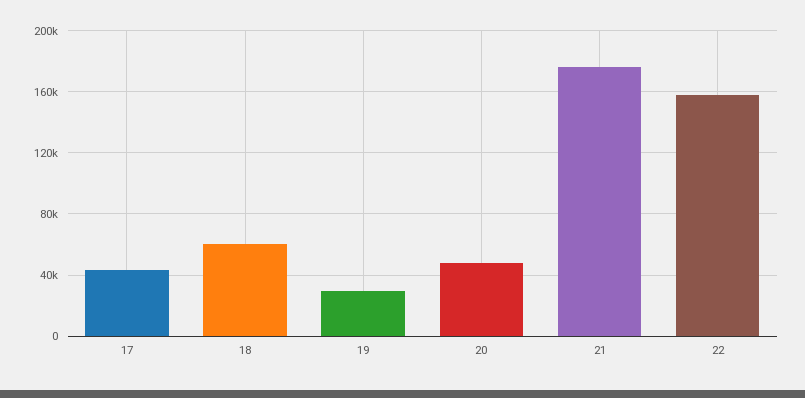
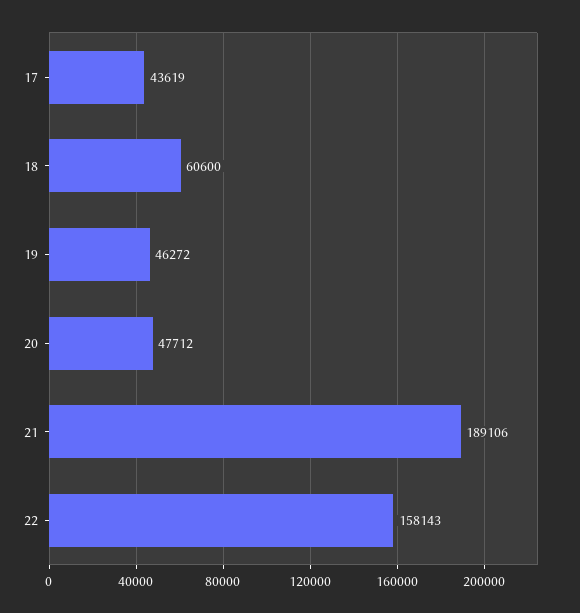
19: 30000 -> 46272
21: 175000 -> 189106

